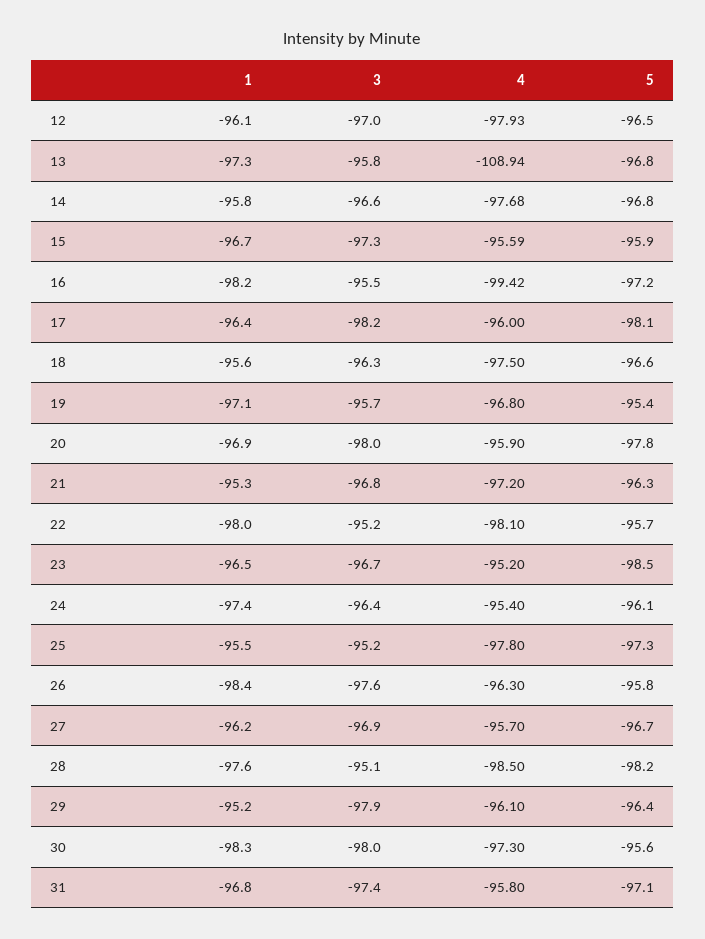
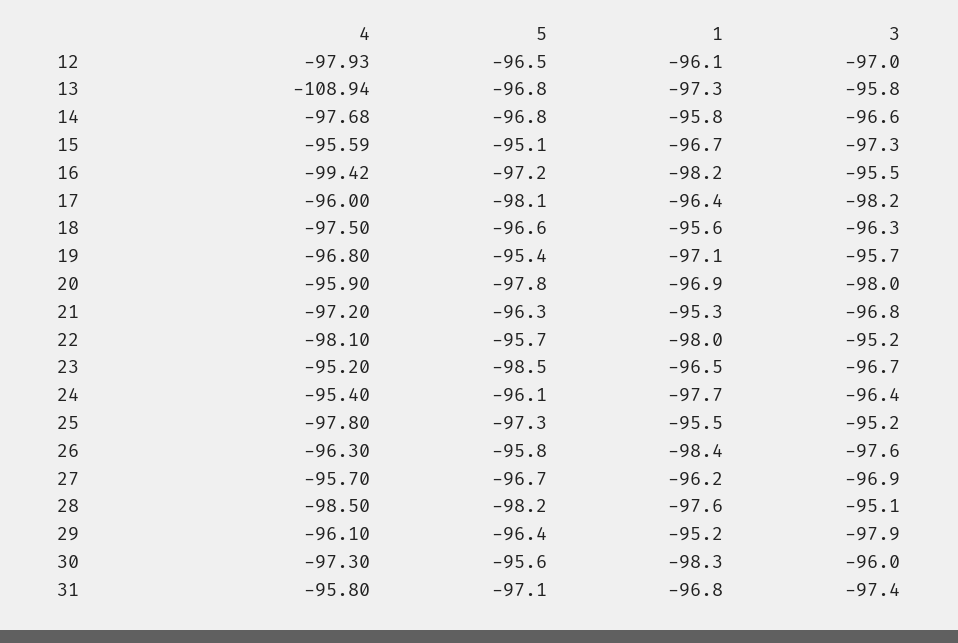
5, 15: -95.9 -> -95.1
1, 24: -97.4 -> -97.7
3, 30: -98 -> -96

